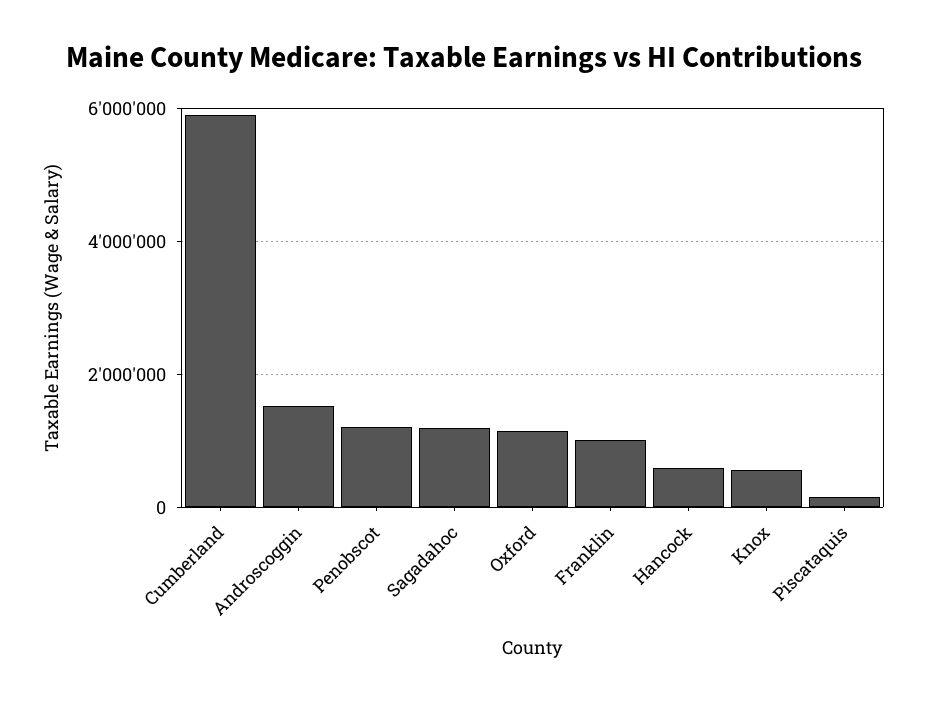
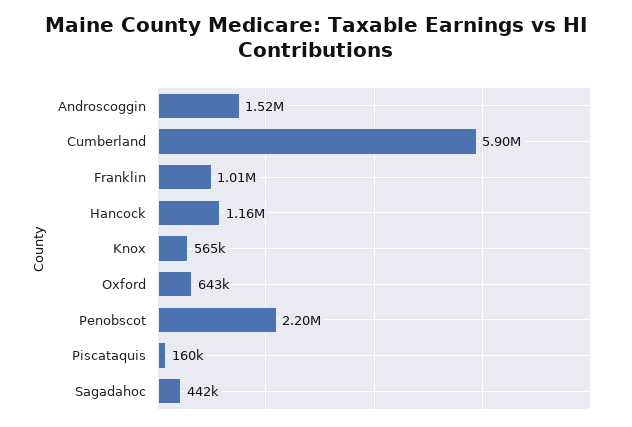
Penobscot: 1200000 -> 2200000
Sagadahoc: 1200000 -> 442000
Oxford: 1200000 -> 643000
Hancock: 600000 -> 1160000

